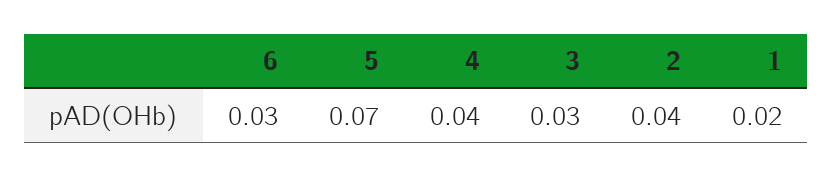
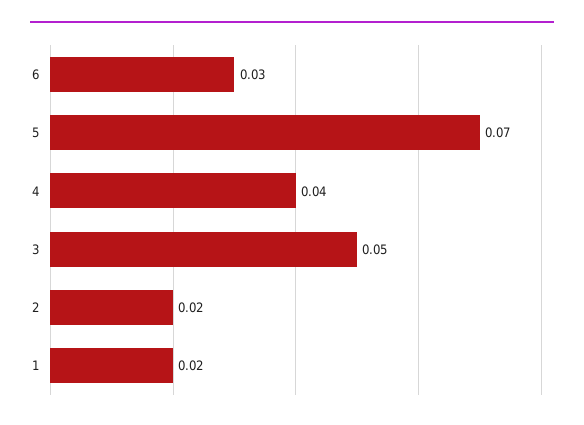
3: 0.03 -> 0.05
2: 0.04 -> 0.02

